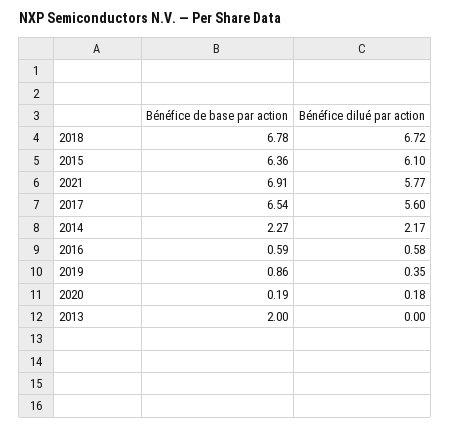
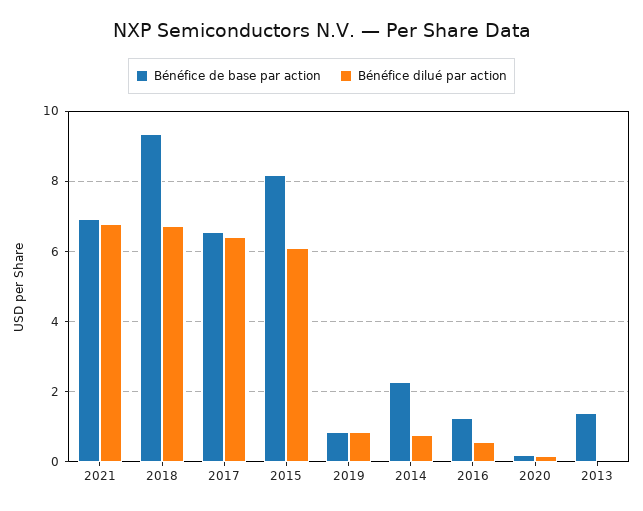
Bénéfice de base par action, 2018: 6.78 -> 9.4
Bénéfice de base par action, 2015: 6.36 -> 8.2
Bénéfice dilué par action, 2021: 5.77 -> 6.8
Bénéfice dilué par action, 2017: 5.6 -> 6.4
Bénéfice dilué par action, 2014: 2.17 -> 0.8
Bénéfice de base par action, 2016: 0.59 -> 1.2
Bénéfice dilué par action, 2019: 0.35 -> 0.8
Bénéfice de base par action, 2013: 2 -> 1.4

